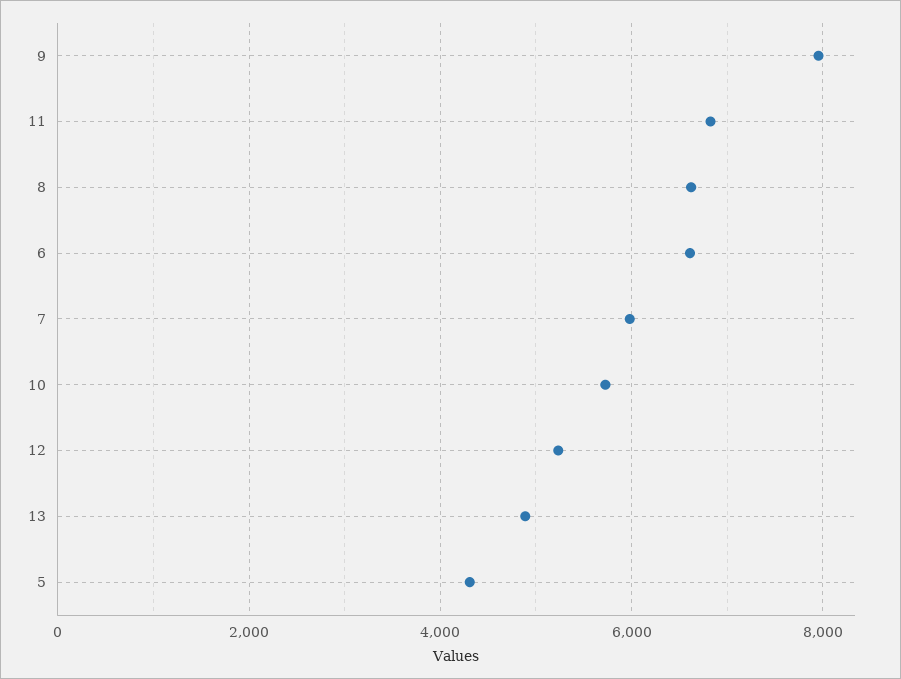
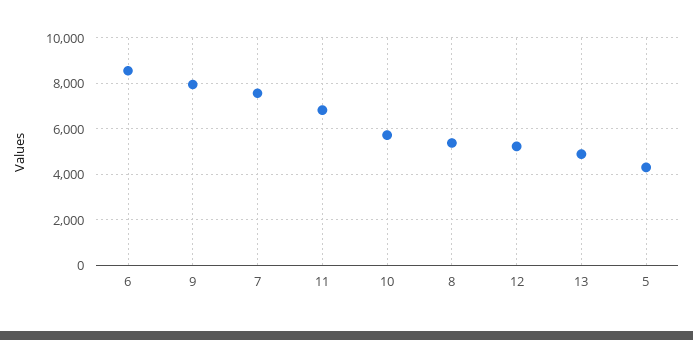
8: 6600 -> 5500
6: 6600 -> 8500
7: 6000 -> 7500

